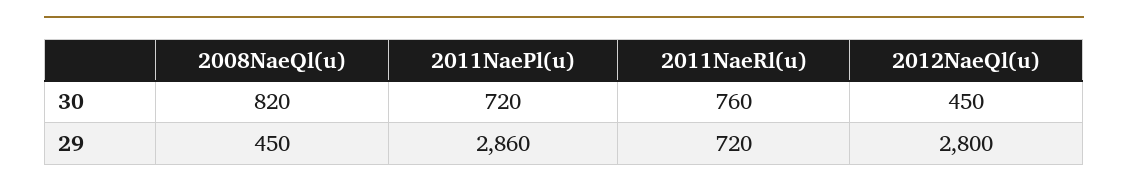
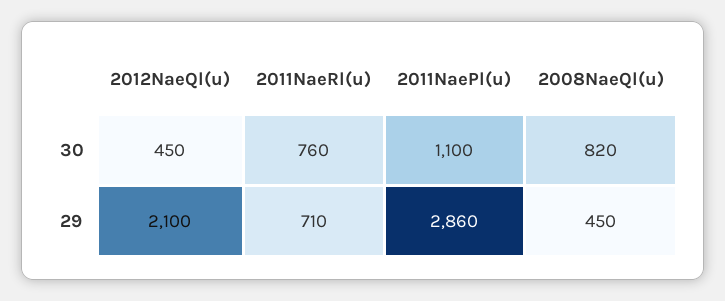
2011NaePl(u), 30: 720 -> 1100
2011NaeRl(u), 29: 720 -> 710
2012NaeQl(u), 29: 2800 -> 2100

